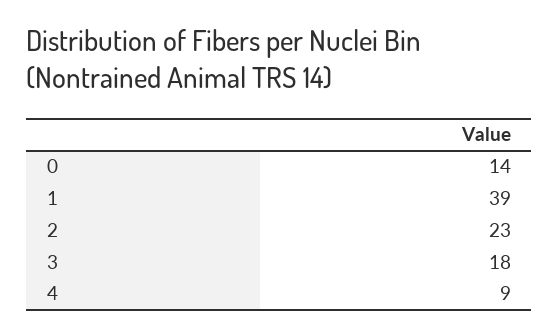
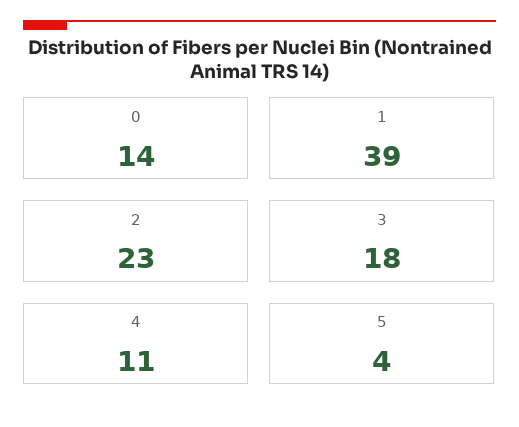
4: 9 -> 11
5: none -> 4

